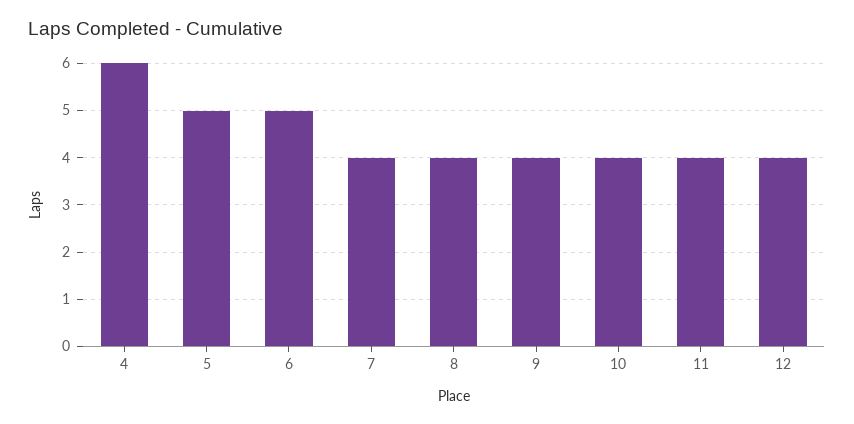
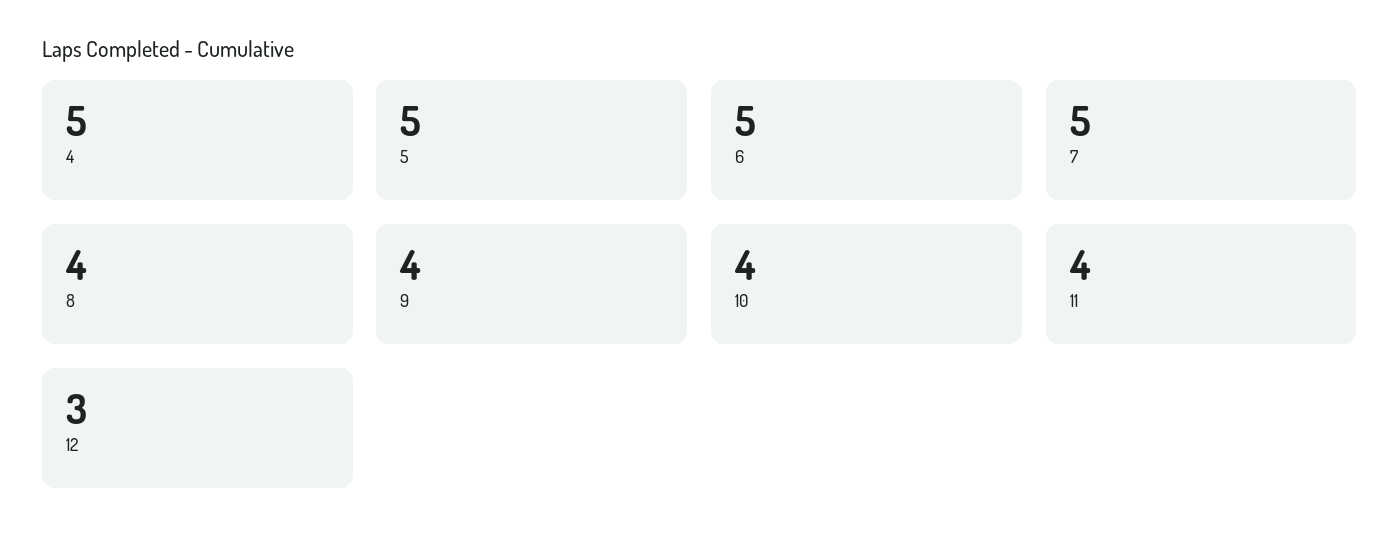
4: 6 -> 5
7: 4 -> 5
12: 4 -> 3

